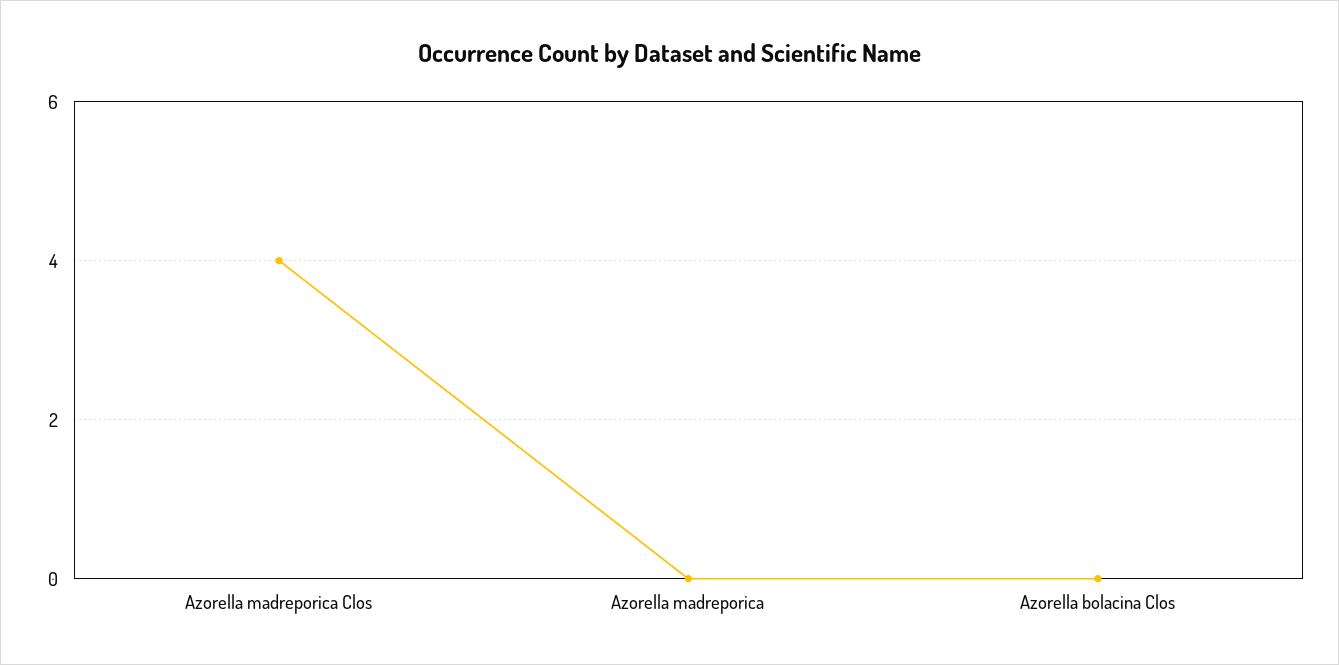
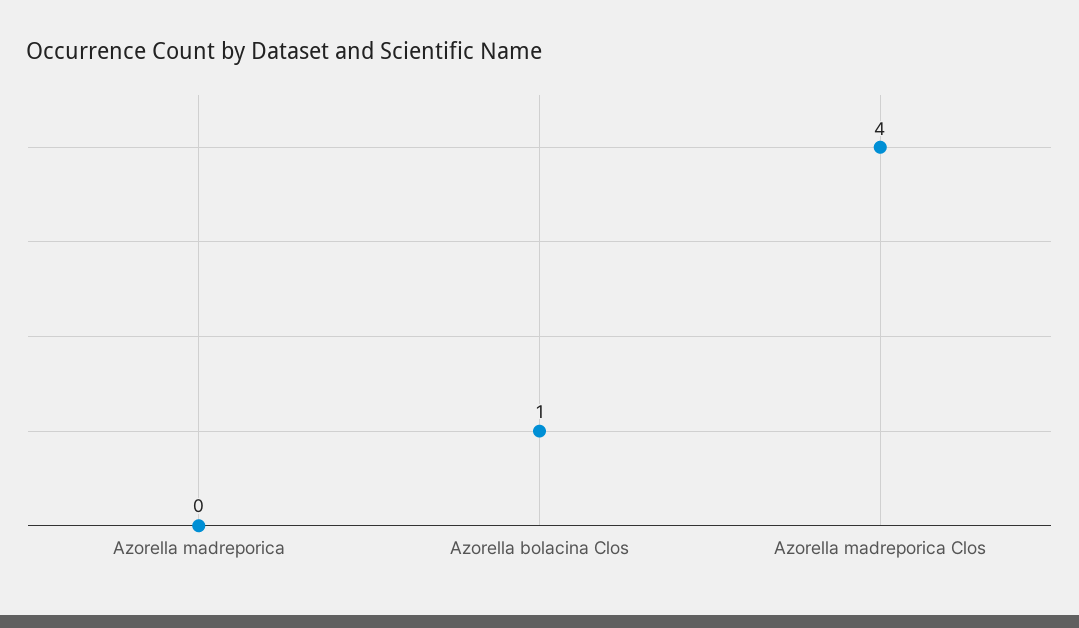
Azorella bolacina Clos: 0 -> 1

